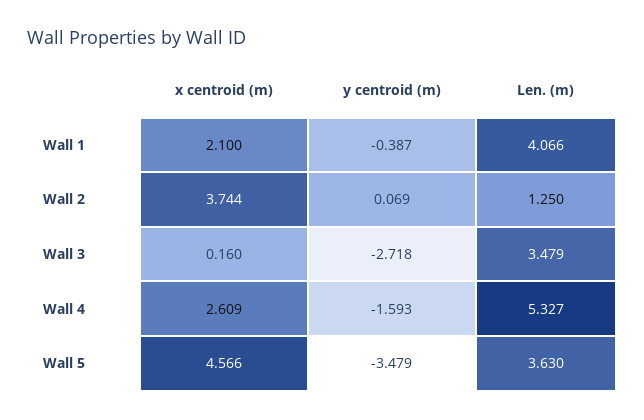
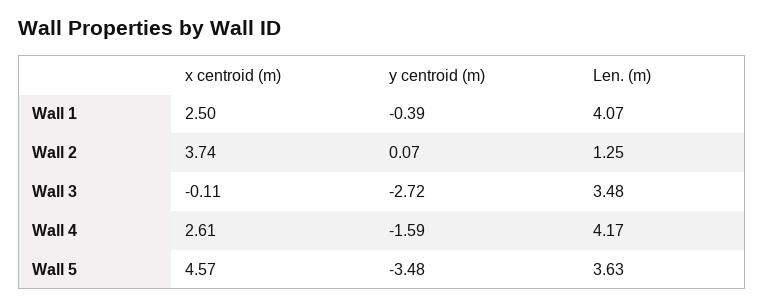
x centroid (m), Wall 1: 2.1 -> 2.5
x centroid (m), Wall 3: 0.16 -> -0.11
Len. (m), Wall 4: 5.327 -> 4.17

